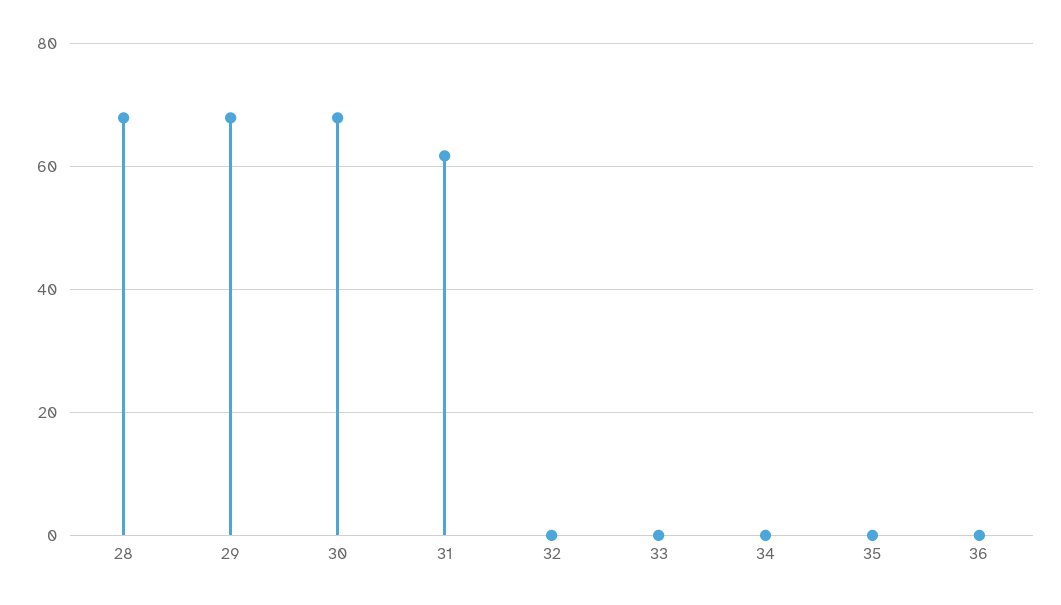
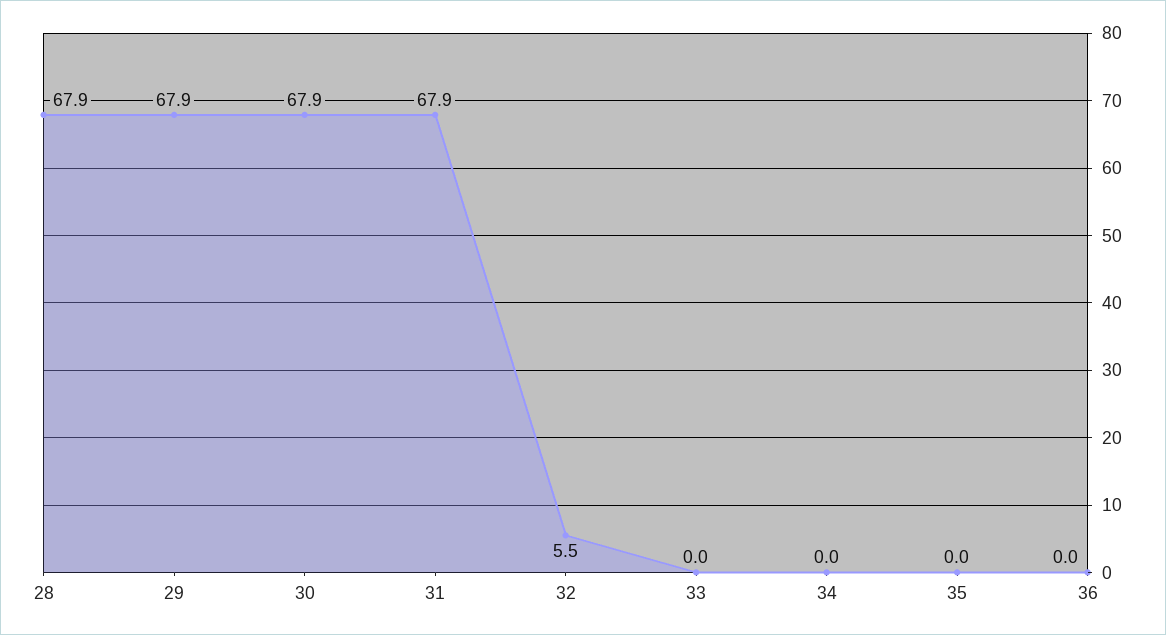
31: 62 -> 67.9
32: 0 -> 5.5

